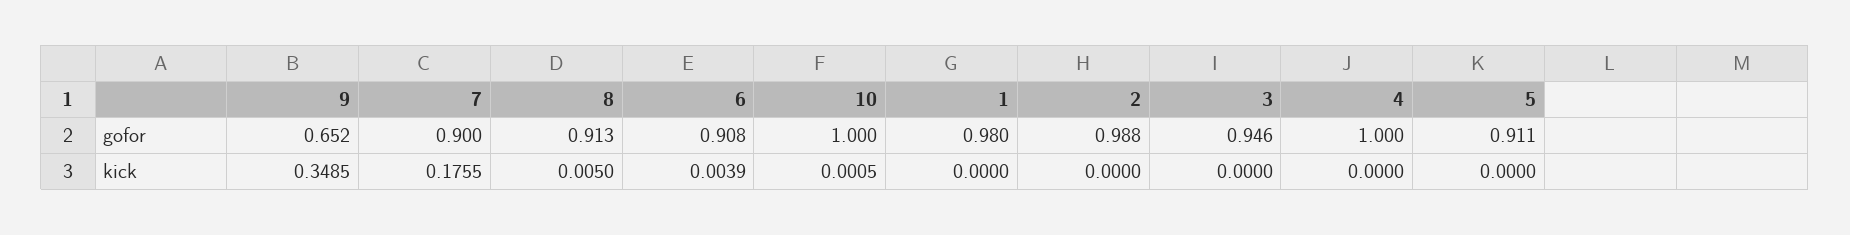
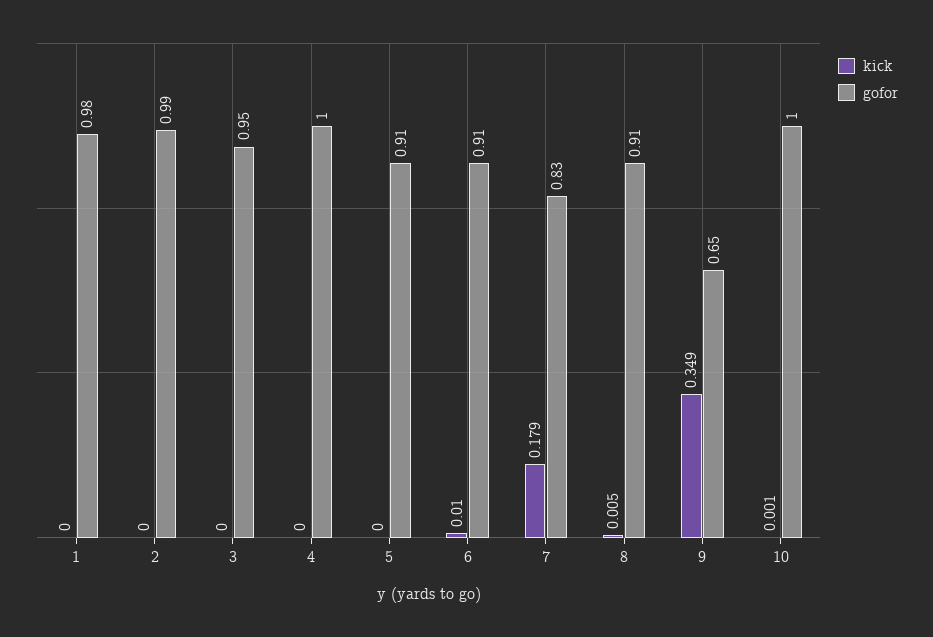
gofor, 7: 0.9 -> 0.83
kick, 7: 0.1755 -> 0.179
kick, 6: 0.0039 -> 0.01

